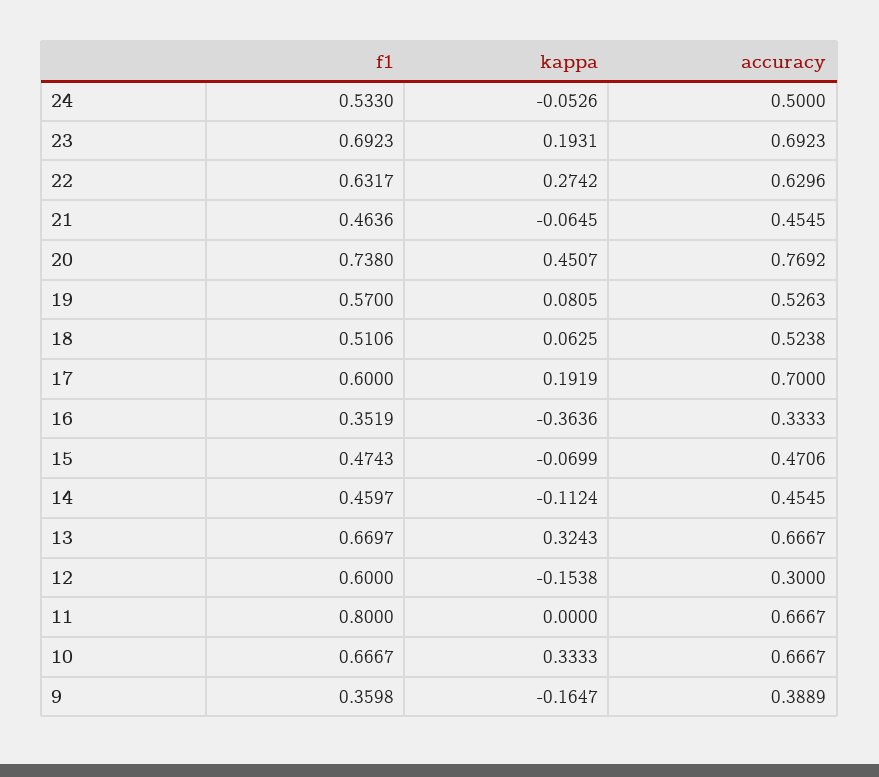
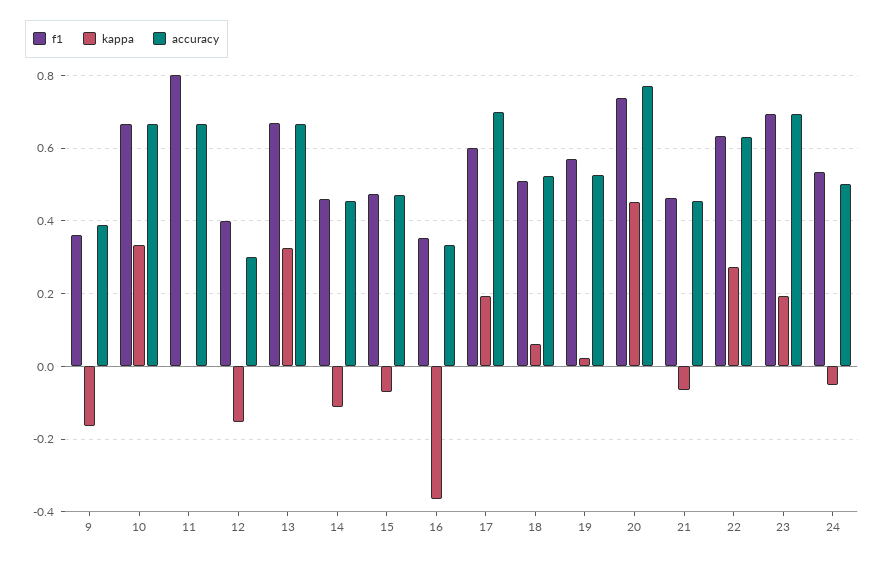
kappa, 19: 0.0805 -> 0.02
f1, 12: 0.6 -> 0.4

